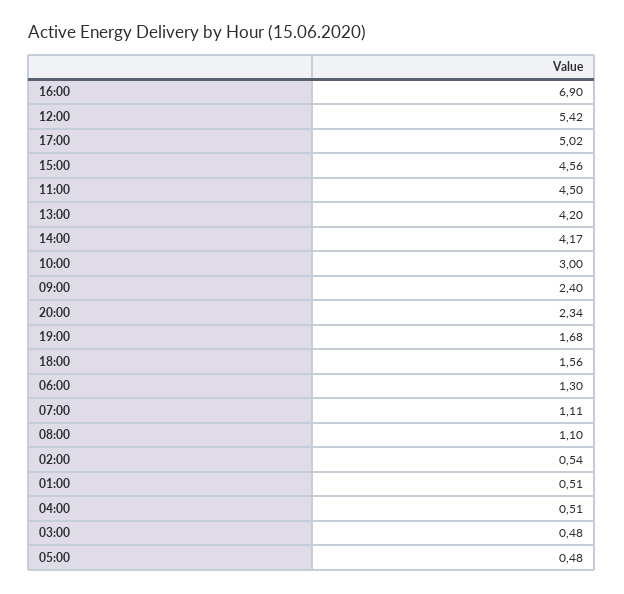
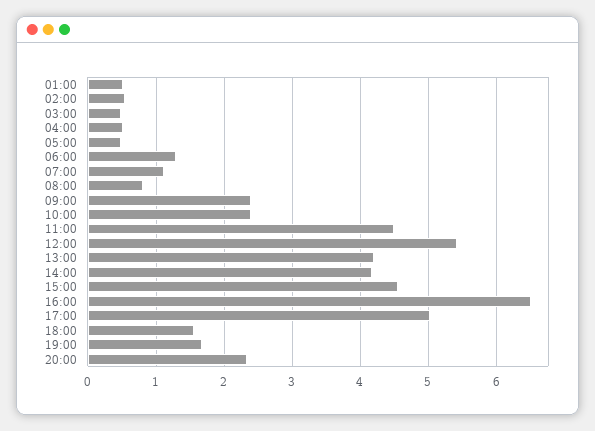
16:00: 6.9 -> 6.5
10:00: 3 -> 2.4
08:00: 1.1 -> 0.8

